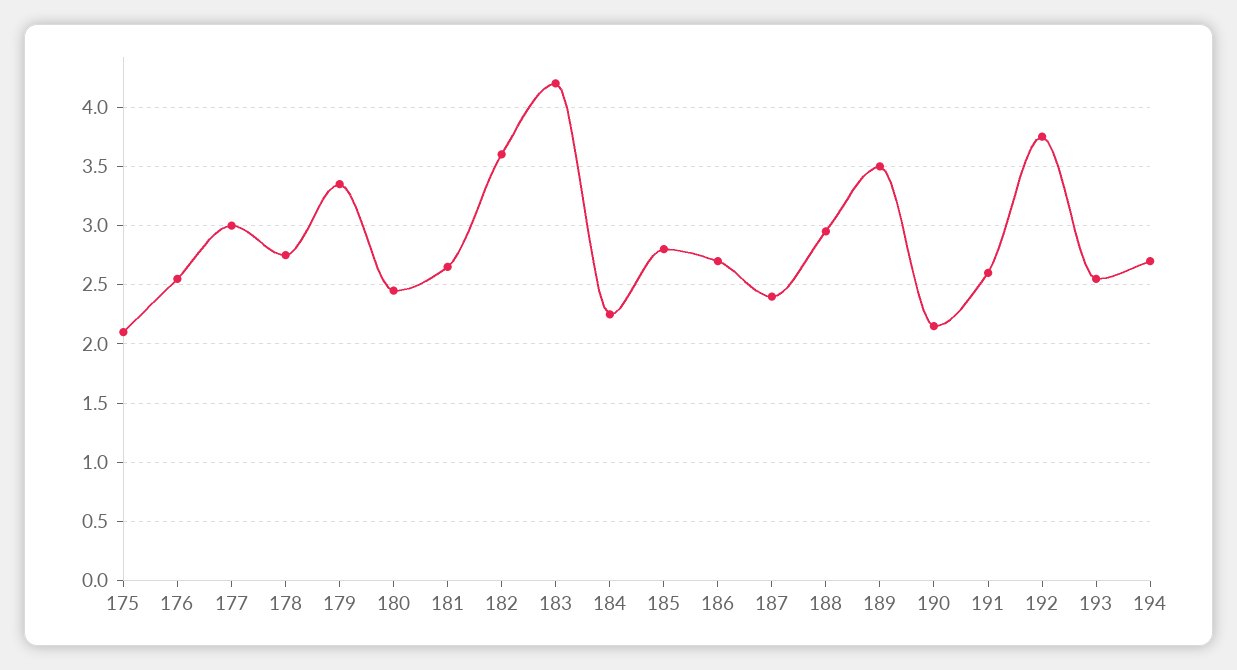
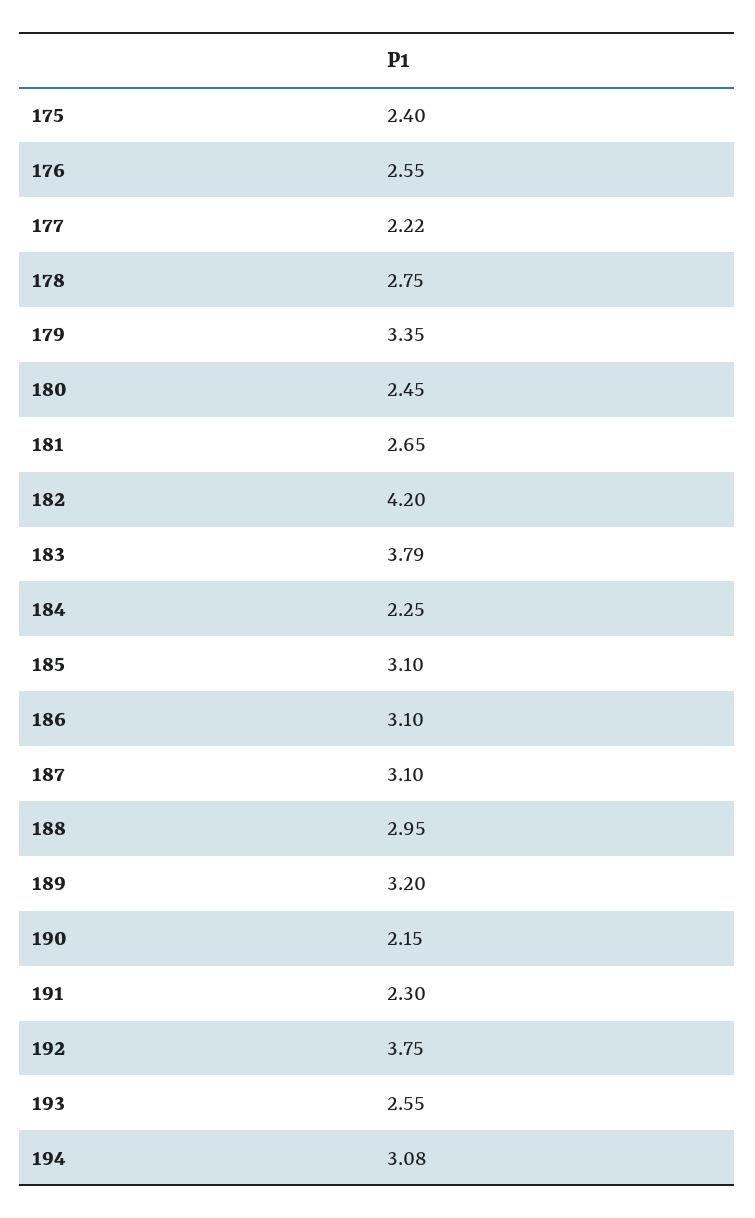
175: 2.1 -> 2.4
177: 3 -> 2.22
182: 3.6 -> 4.2
183: 4.2 -> 3.79
185: 2.8 -> 3.1
186: 2.7 -> 3.1
187: 2.4 -> 3.1
189: 3.5 -> 3.2
191: 2.6 -> 2.3
194: 2.7 -> 3.08

